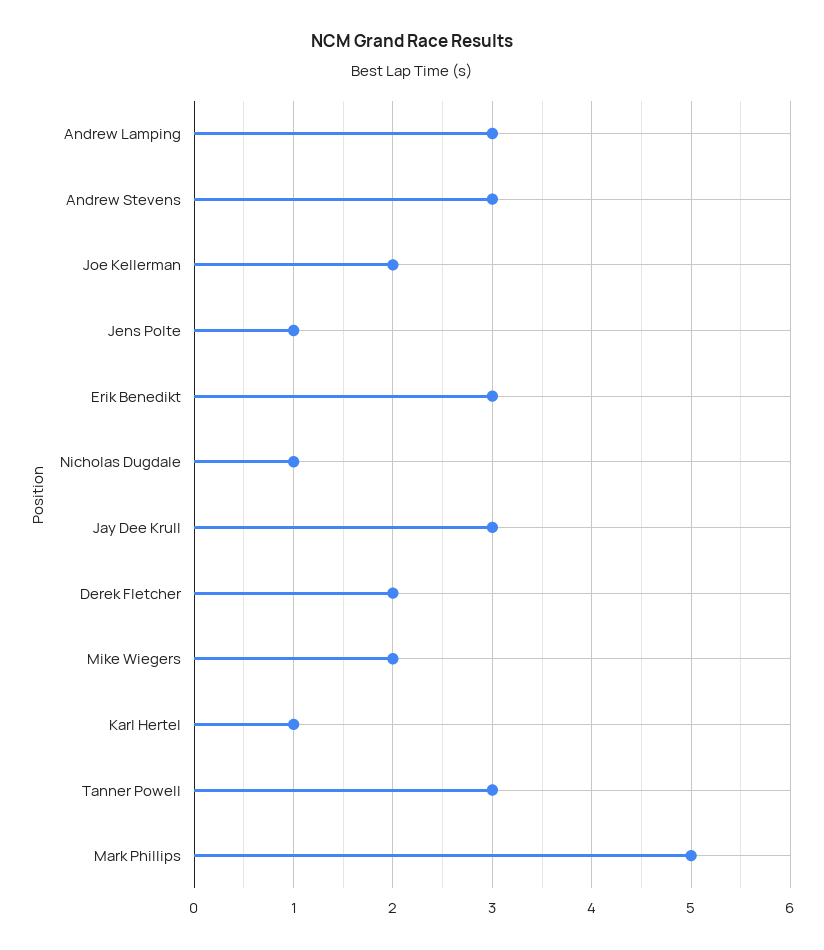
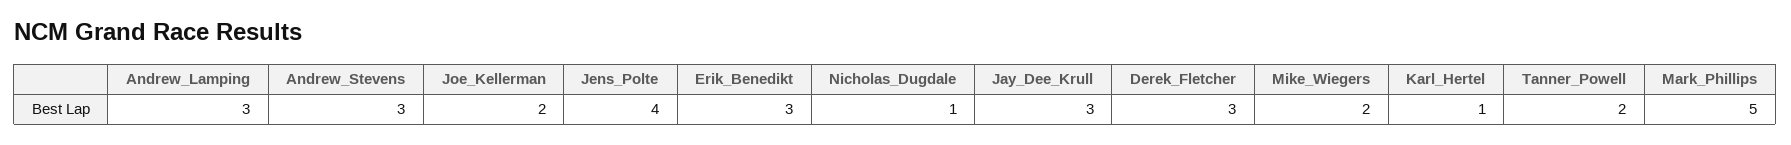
Jens Polte: 1 -> 4
Derek Fletcher: 2 -> 3
Tanner Powell: 3 -> 2

